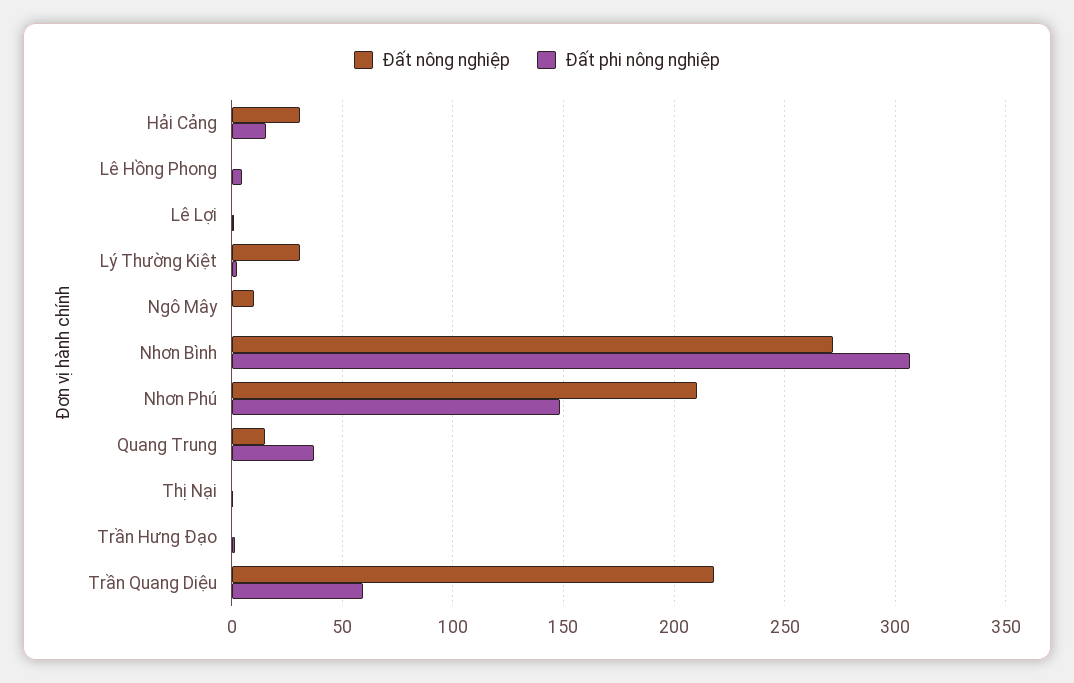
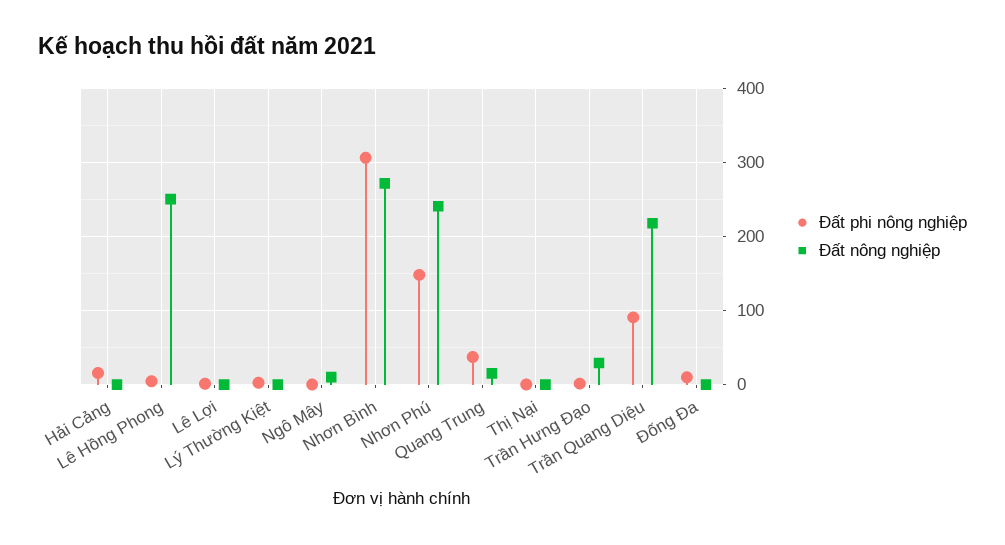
Đất nông nghiệp, Hải Cảng: 30 -> 0
Đất nông nghiệp, Lê Hồng Phong: 0 -> 250
Đất nông nghiệp, Lý Thường Kiệt: 30 -> 0
Đất nông nghiệp, Nhơn Phú: 210 -> 240
Đất nông nghiệp, Trần Hưng Đạo: 0 -> 30
Đất phi nông nghiệp, Trần Quang Diệu: 60 -> 90
Đất phi nông nghiệp, Đống Đa: none -> 10
Đất nông nghiệp, Đống Đa: none -> 0

